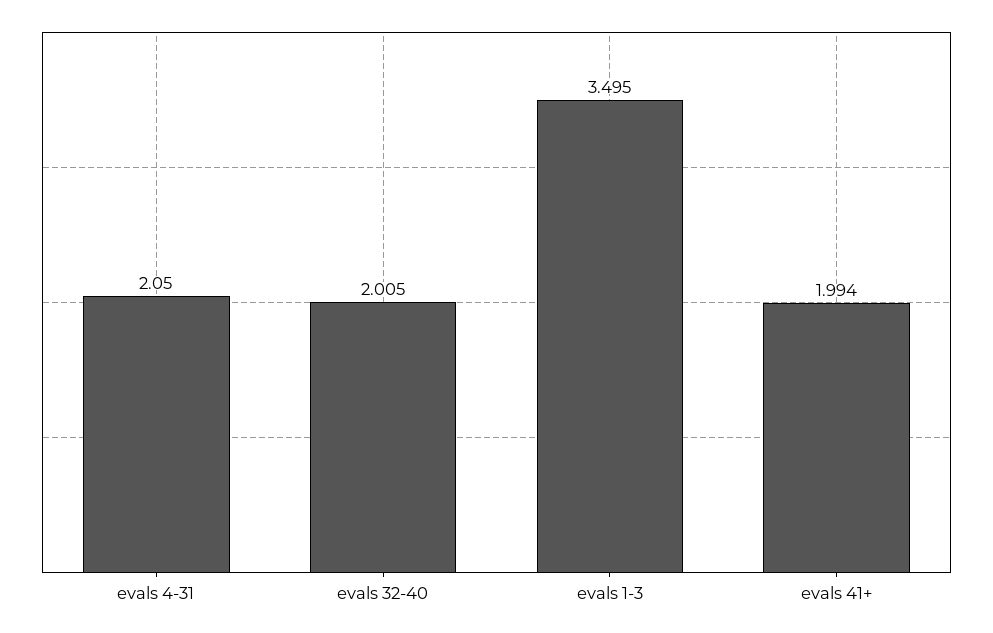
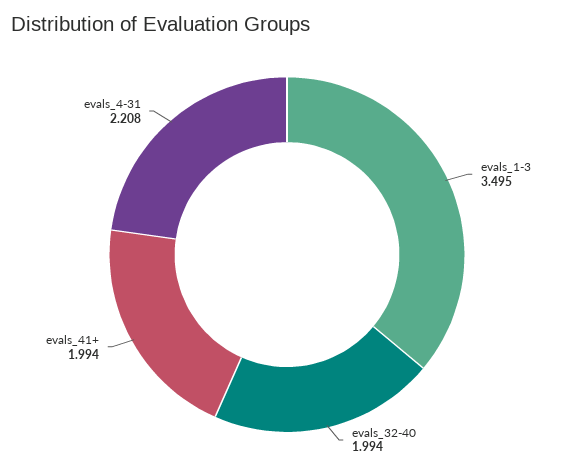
evals 4-31: 2.05 -> 2.208
evals 32-40: 2.005 -> 1.994

